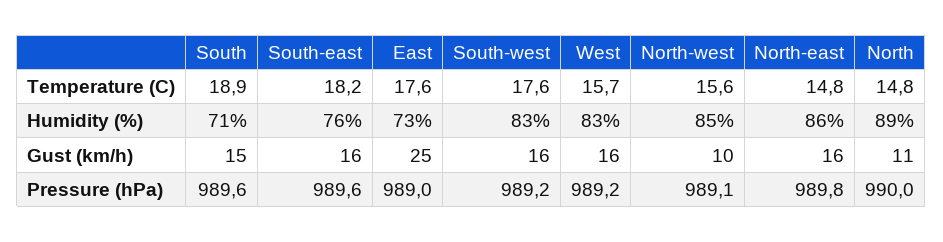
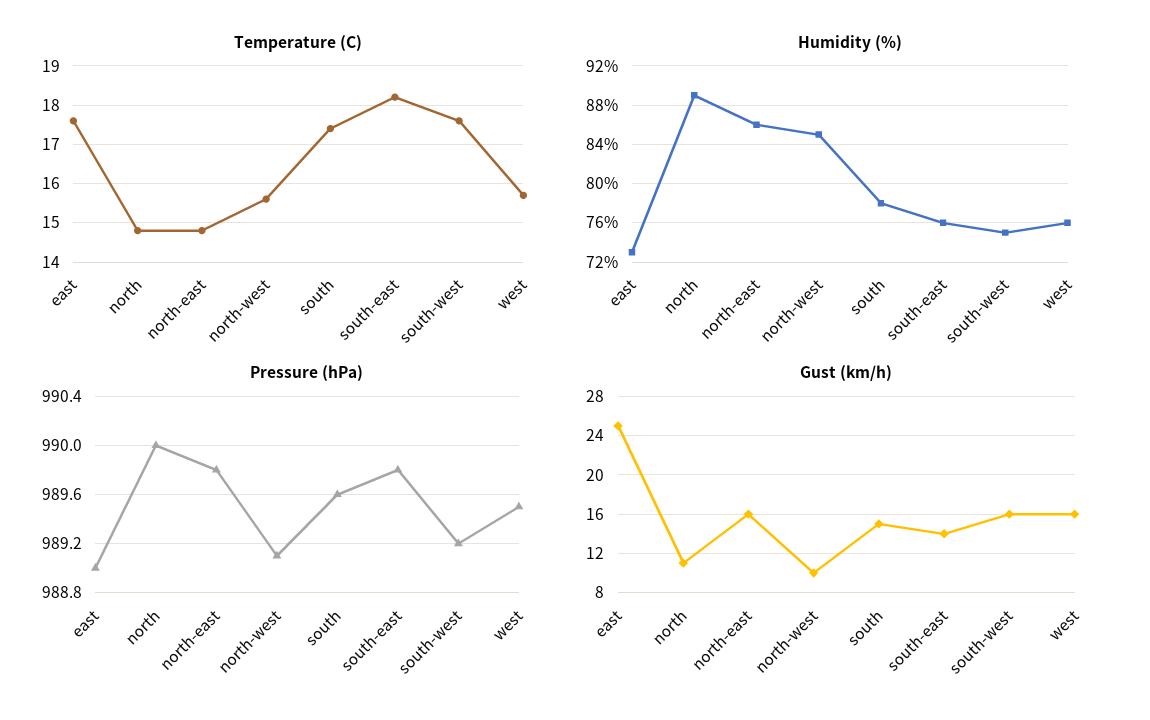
Temperature (C), South: 18.9 -> 17.5
Humidity (%), South: 71 -> 78
Humidity (%), South-west: 83 -> 75
Humidity (%), West: 83 -> 76
Gust (km/h), South-east: 16 -> 14
Pressure (hPa), South-east: 989.6 -> 989.8
Pressure (hPa), West: 989.2 -> 989.5

